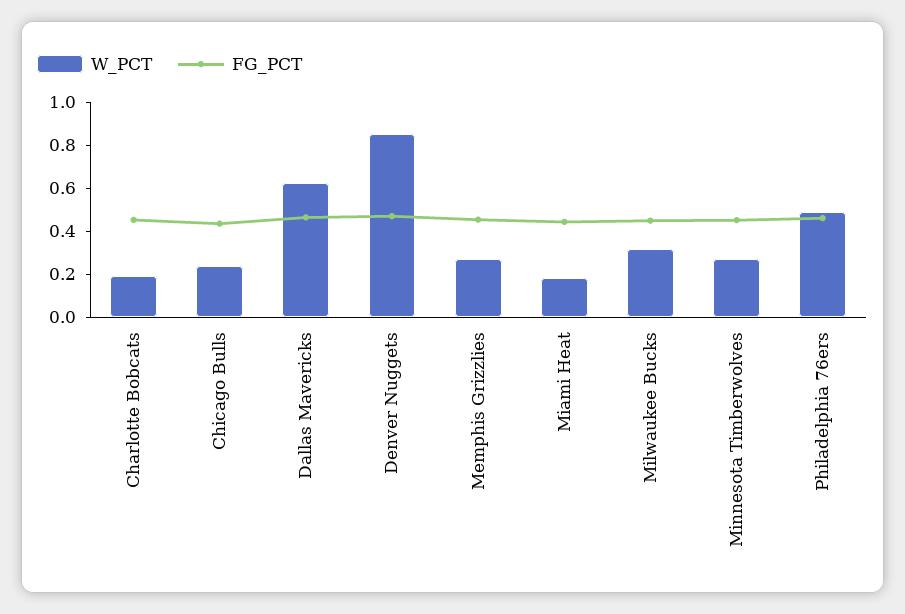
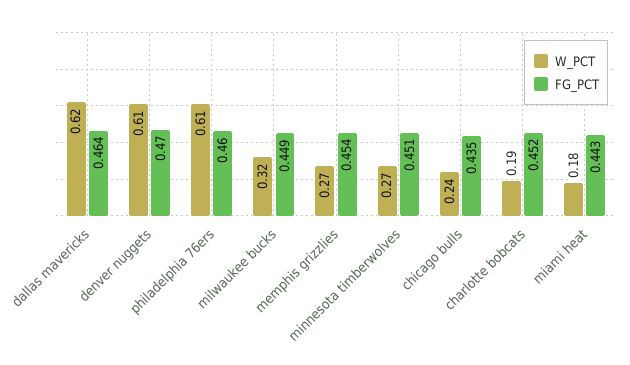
W_PCT, Denver Nuggets: 0.85 -> 0.61
W_PCT, Philadelphia 76ers: 0.5 -> 0.61

